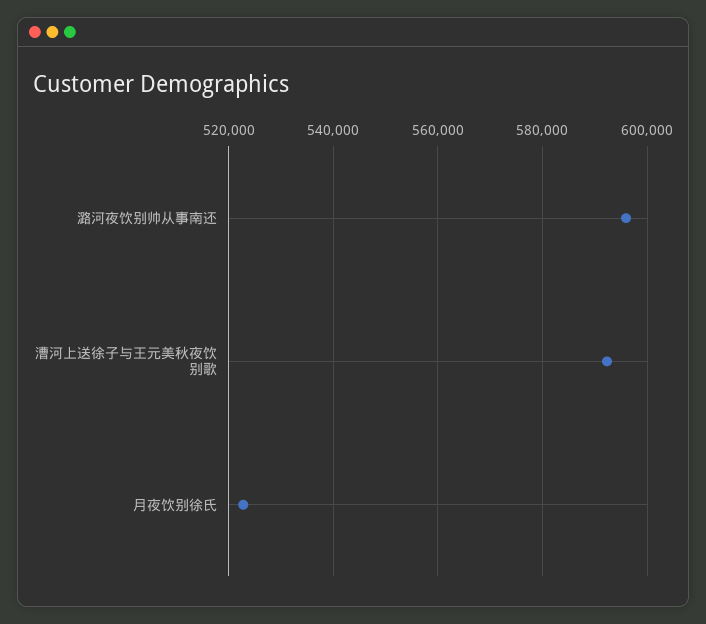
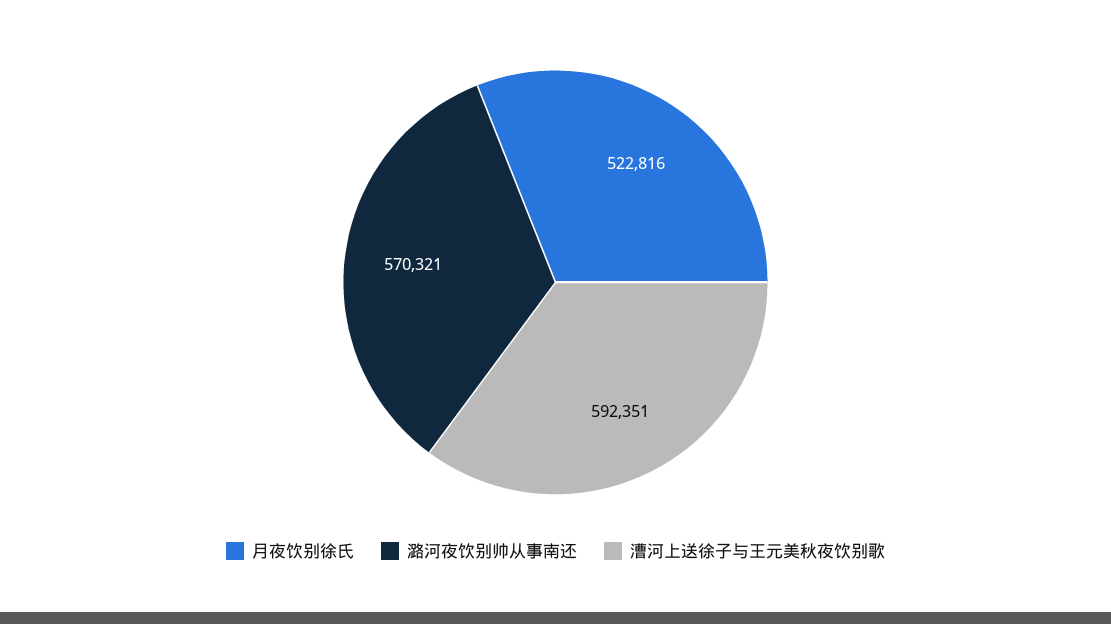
潞河夜饮别帅从事南还: 596000 -> 570321

